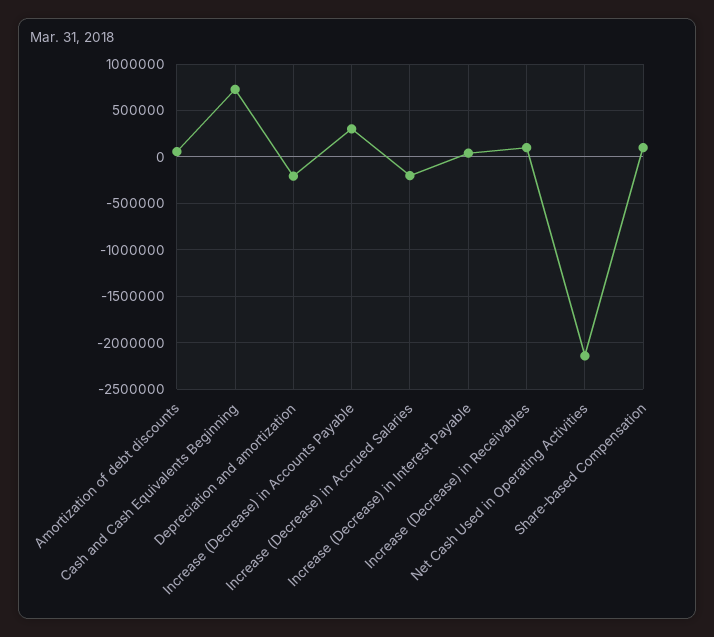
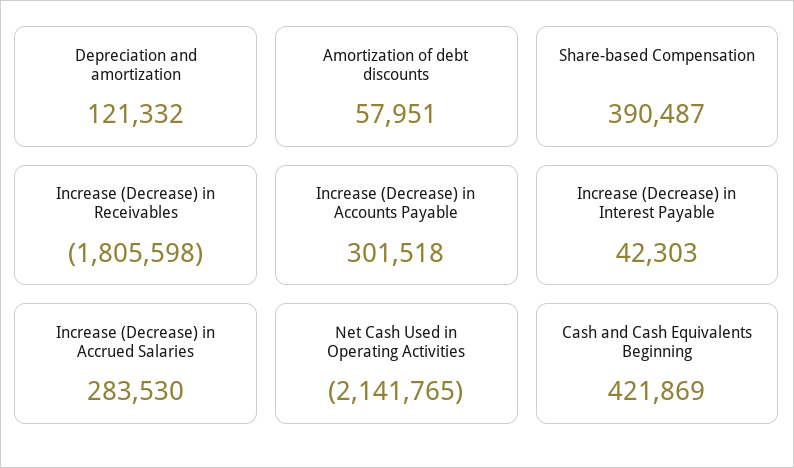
Cash and Cash Equivalents Beginning: 700000 -> 421869
Depreciation and amortization: -200000 -> 121332
Increase (Decrease) in Accrued Salaries: -200000 -> 283530
Increase (Decrease) in Receivables: 100000 -> -1805598
Share-based Compensation: 100000 -> 390487

